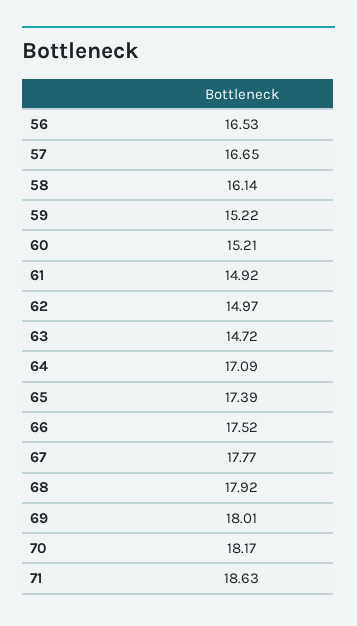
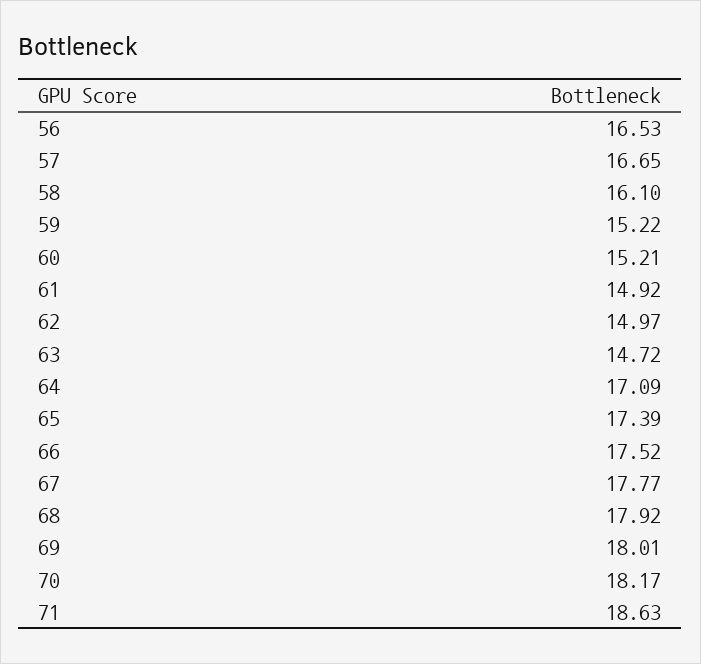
58: 16.14 -> 16.1

